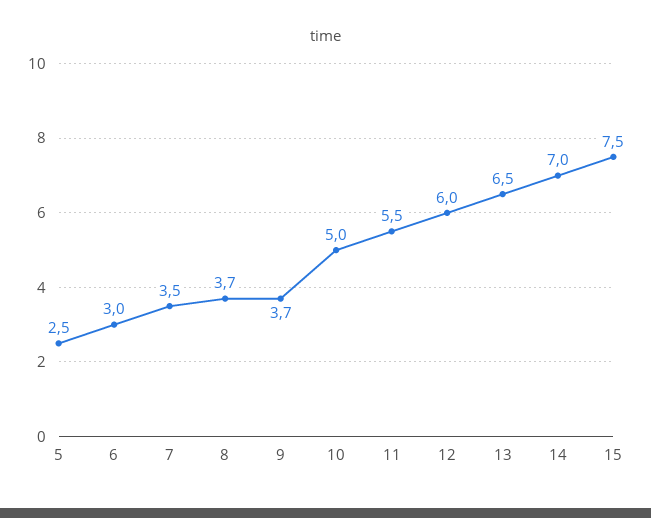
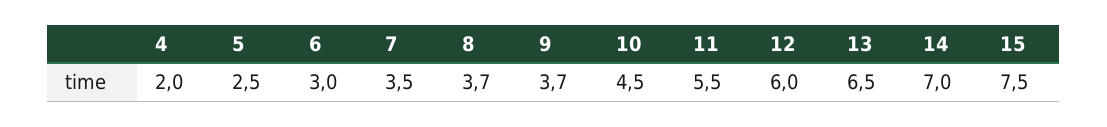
10: 5 -> 4.5
4: none -> 2

